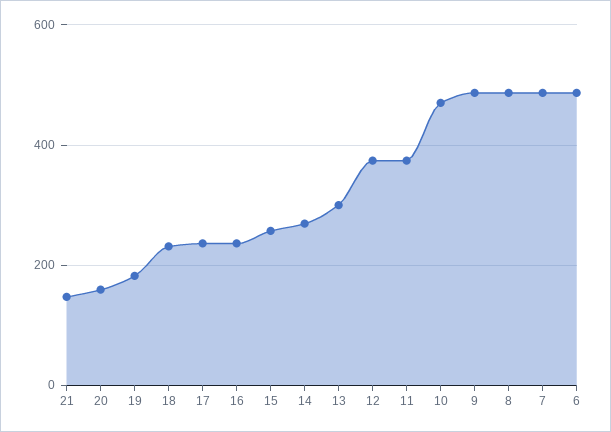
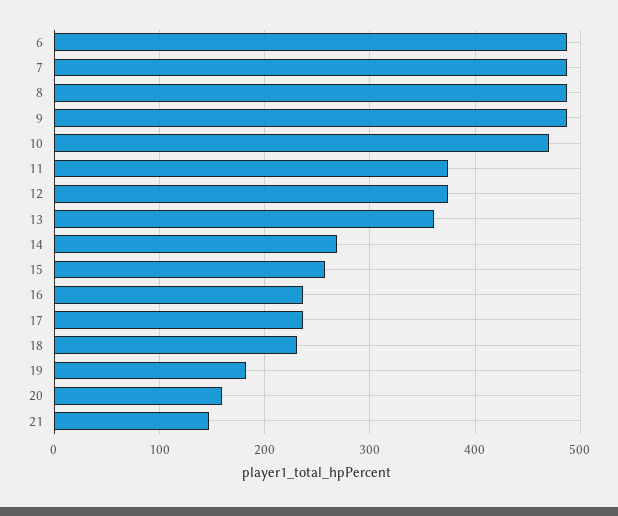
13: 300 -> 360

